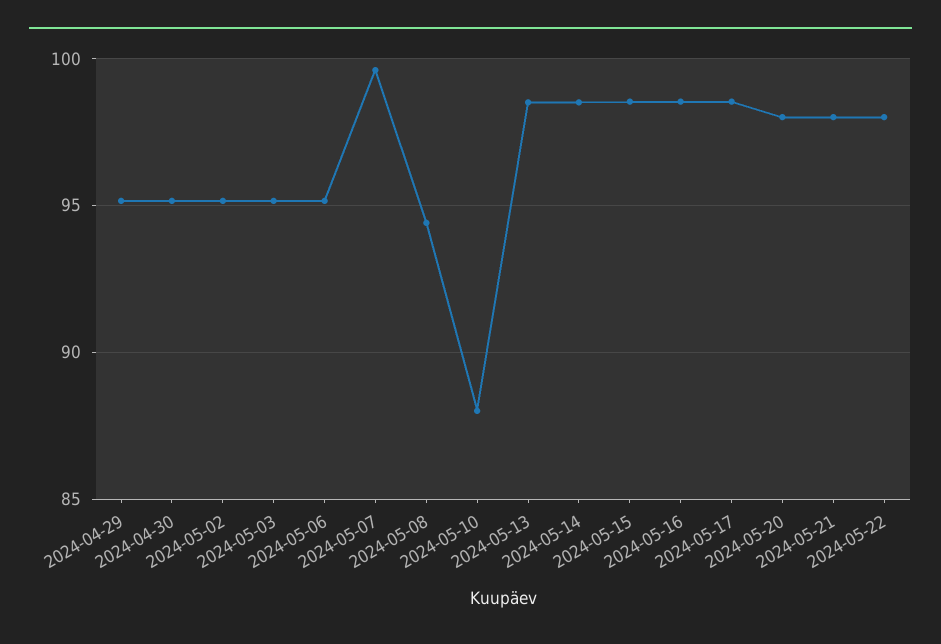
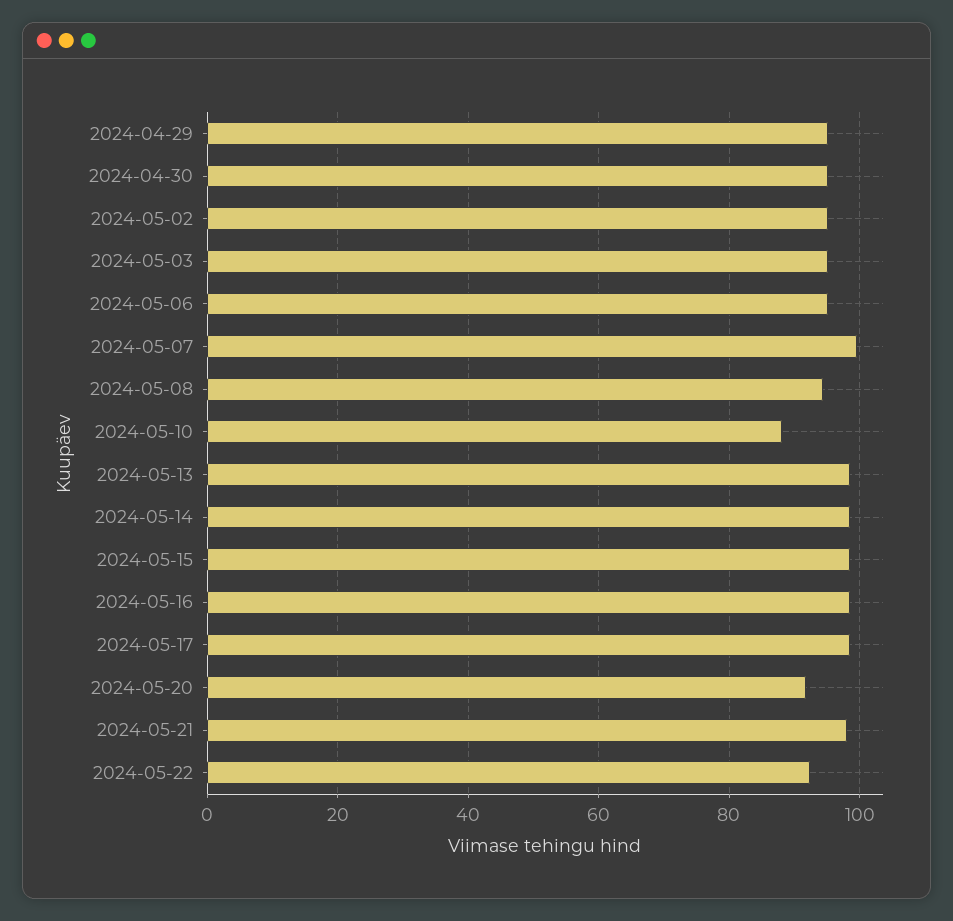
2024-05-20: 98 -> 92
2024-05-22: 98 -> 92

